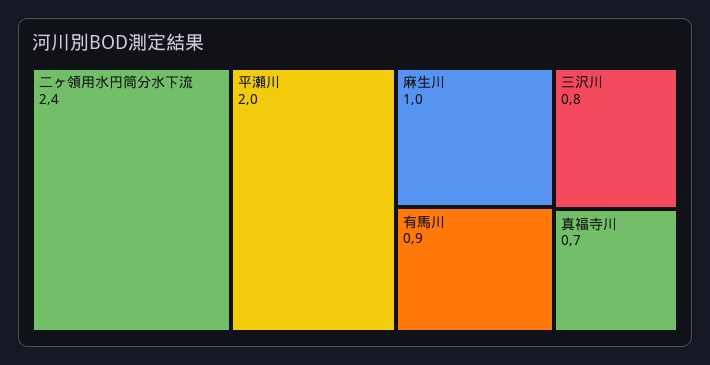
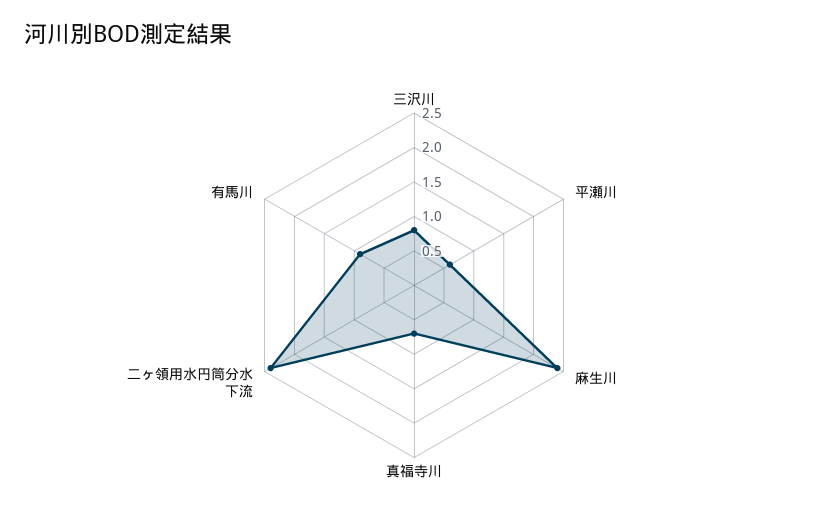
平瀬川: 2 -> 0.5
麻生川: 1 -> 2.5

